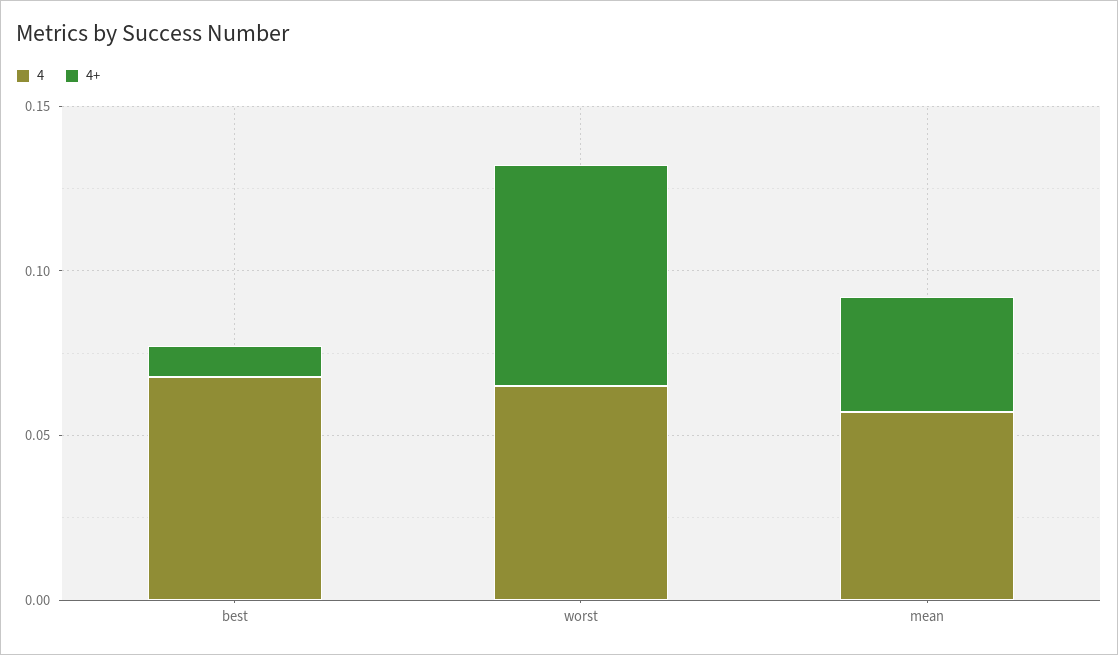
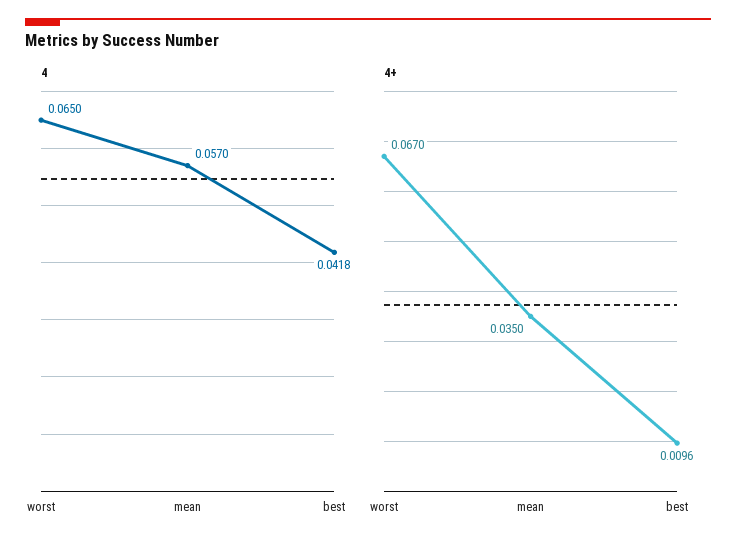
4, best: 0.07 -> 0.0418

